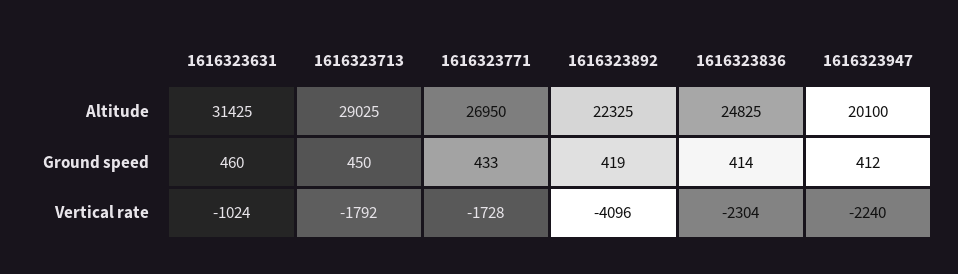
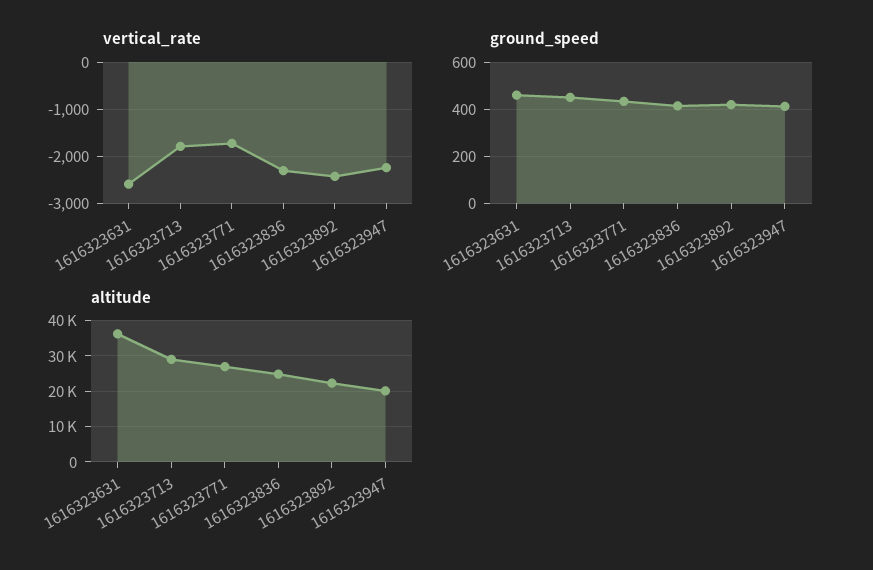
Altitude, 1616323631: 31425 -> 36000
Vertical rate, 1616323631: -1024 -> -2600
Vertical rate, 1616323892: -4096 -> -2400

